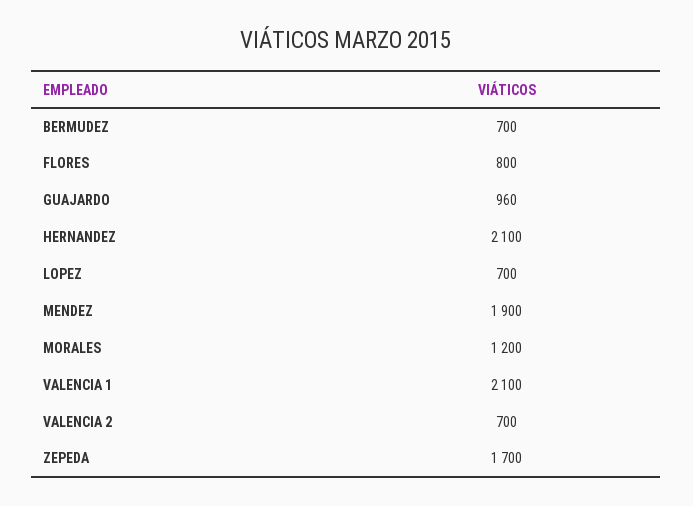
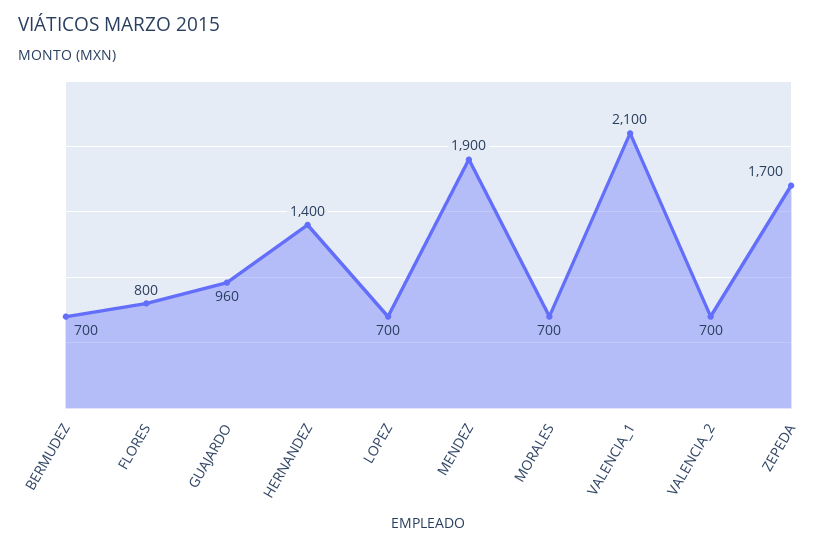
HERNANDEZ: 2100 -> 1400
MORALES: 1200 -> 700

